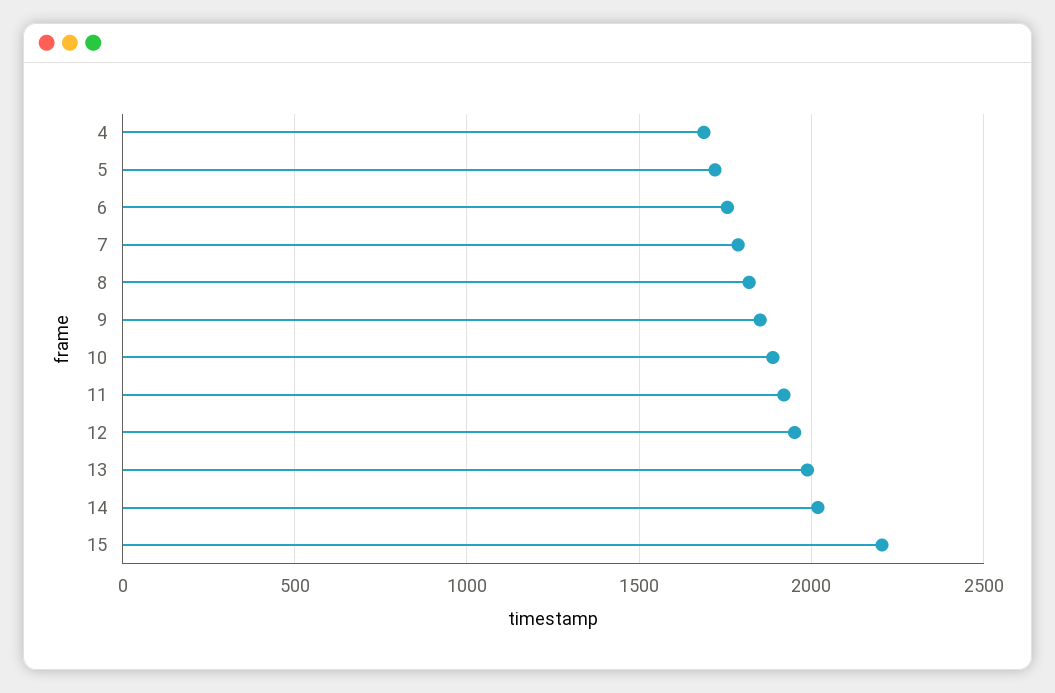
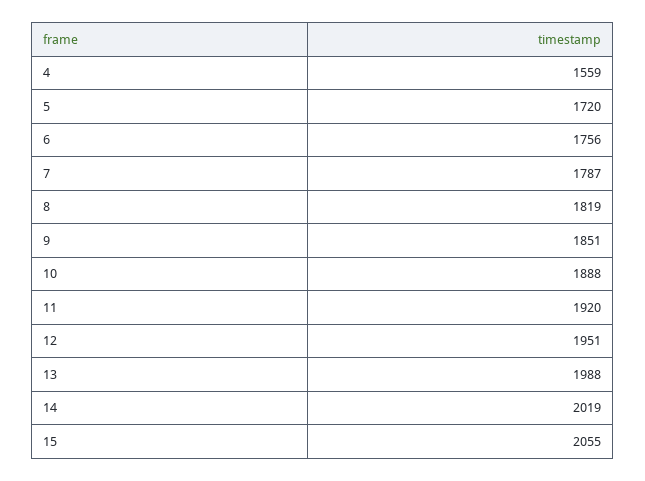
4: 1700 -> 1559
15: 2200 -> 2055

